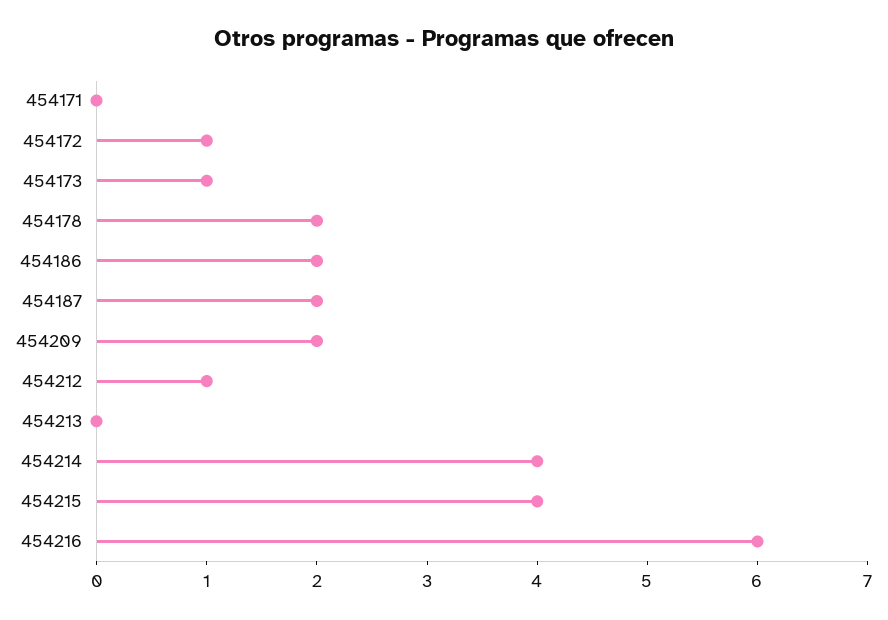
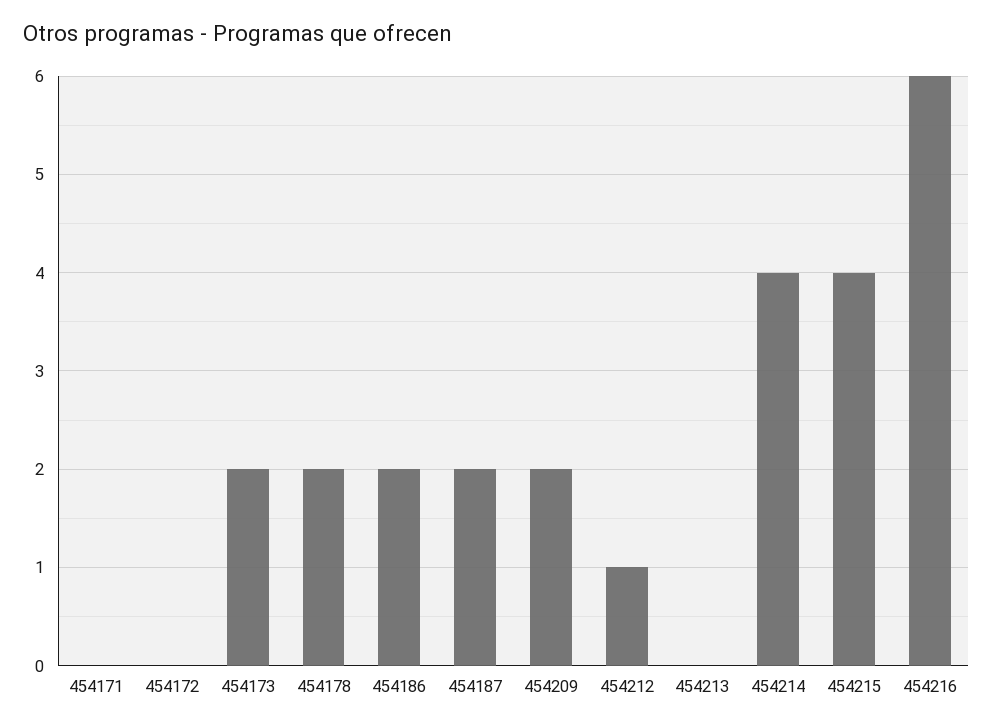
454172: 1 -> 0
454173: 1 -> 2

